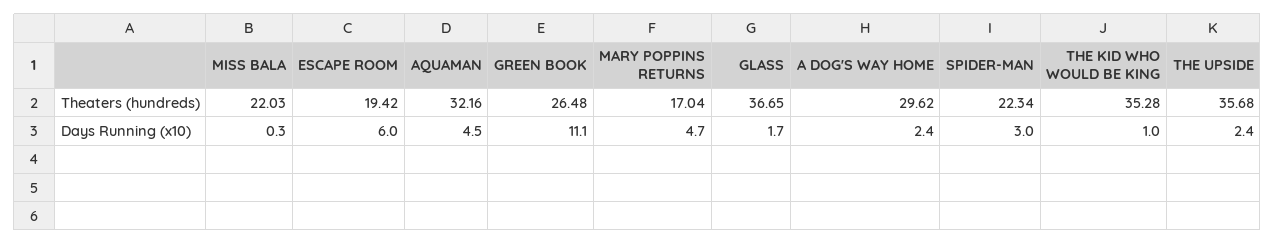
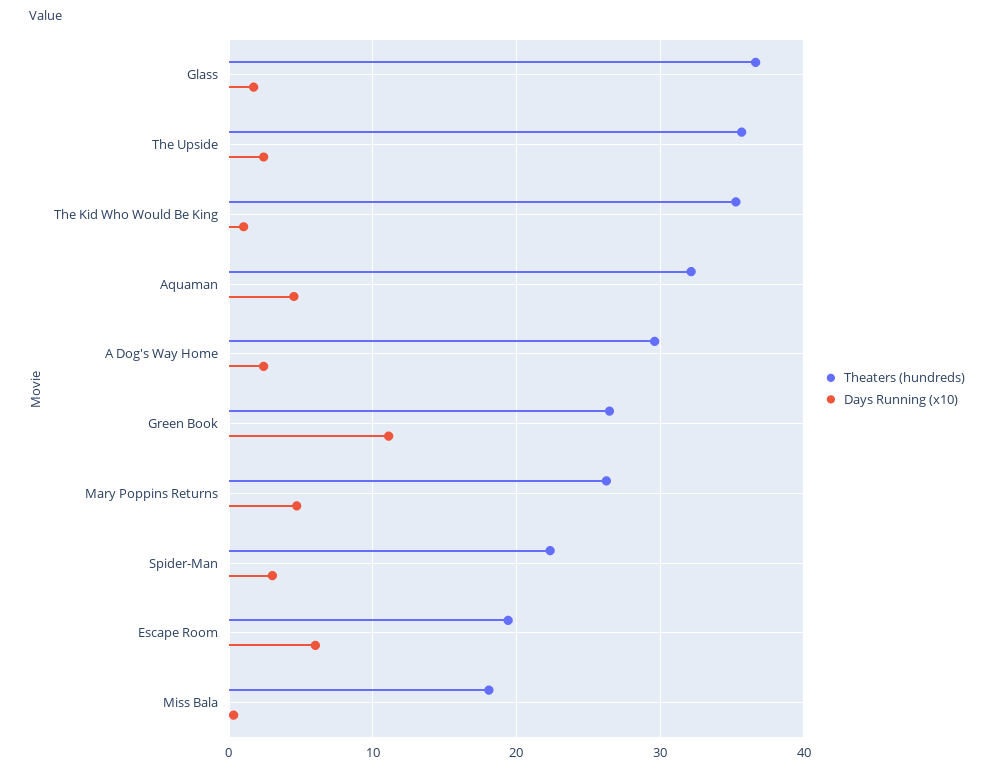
Theaters (hundreds), MISS BALA: 22.03 -> 18
Theaters (hundreds), MARY POPPINS RETURNS: 17.04 -> 26

